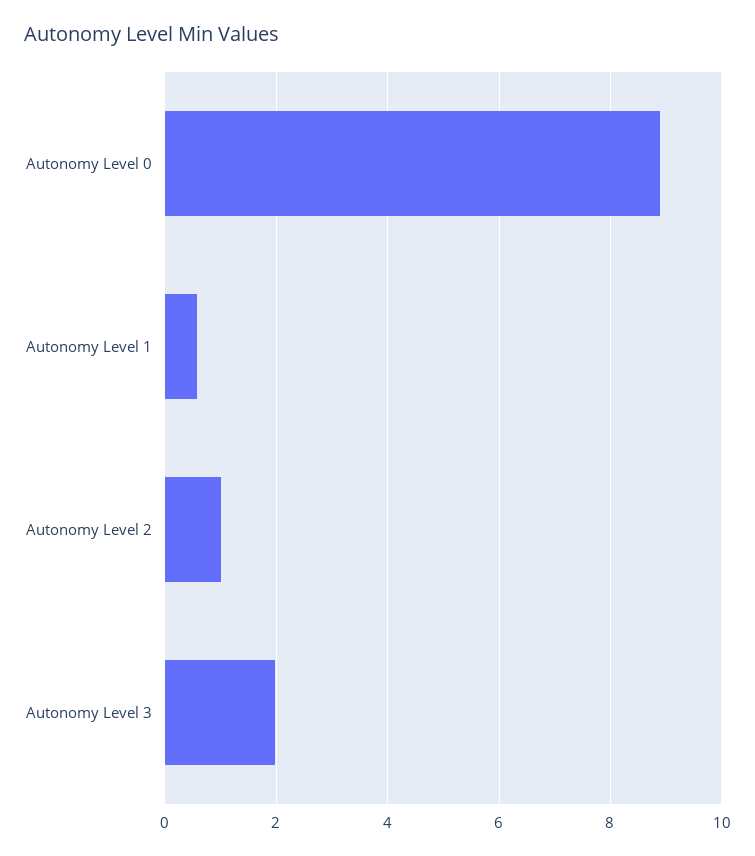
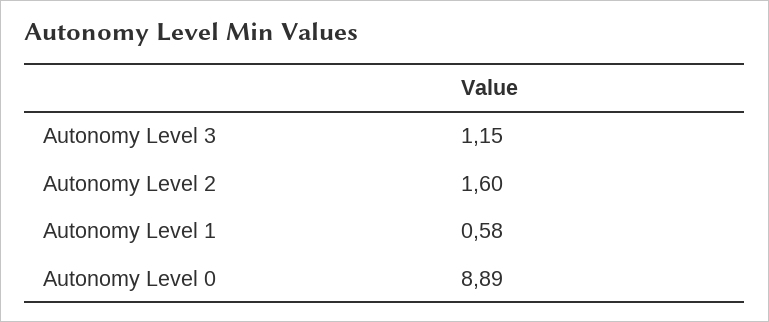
Autonomy Level 2: 1 -> 1.6
Autonomy Level 3: 2 -> 1.15

